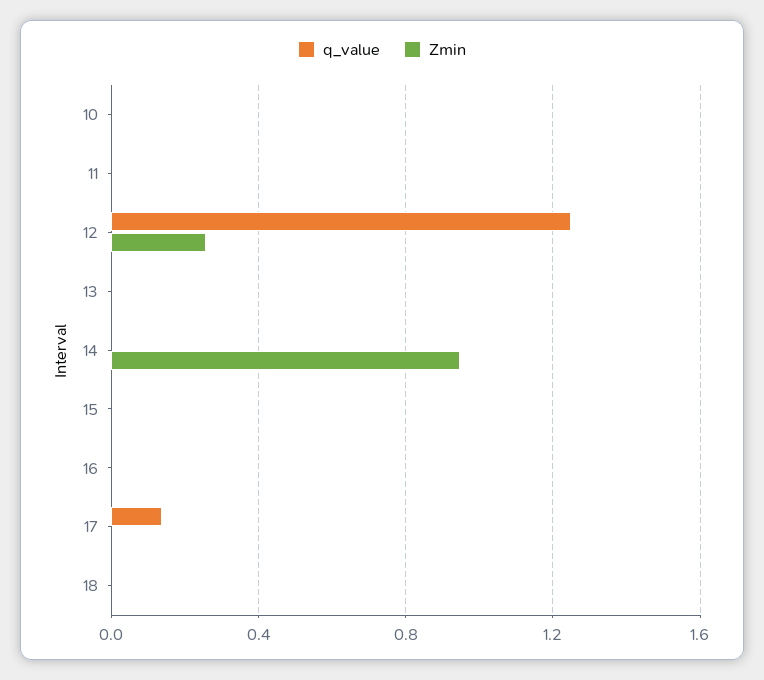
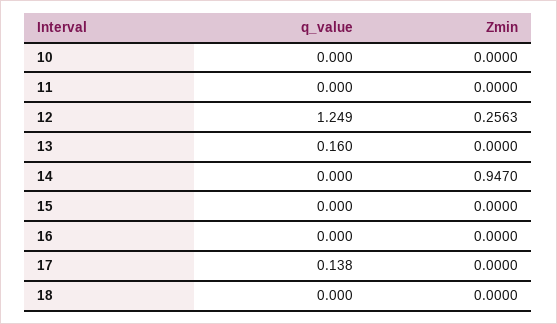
q_value, 13: 0 -> 0.16

